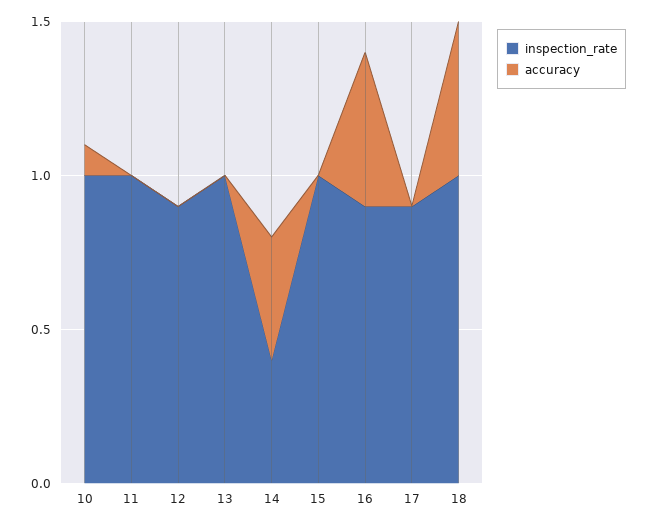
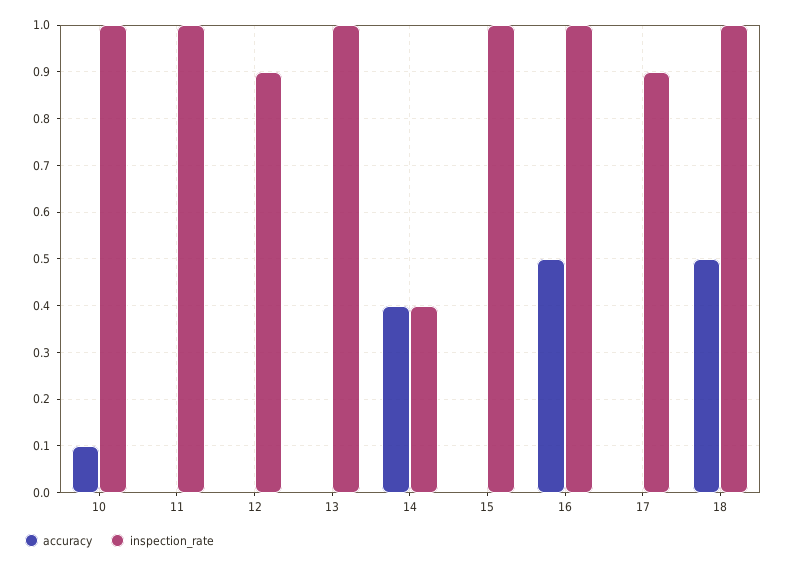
inspection_rate, 16: 0.9 -> 1

